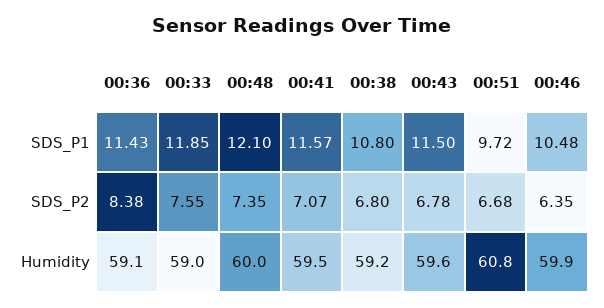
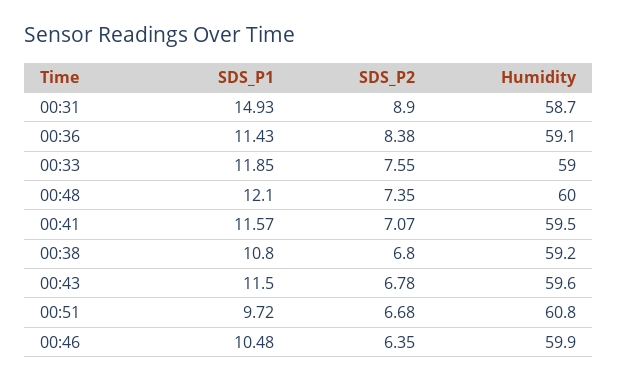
00:31, SDS_P1: none -> 14.93
00:31, SDS_P2: none -> 8.9
00:31, Humidity: none -> 58.7

